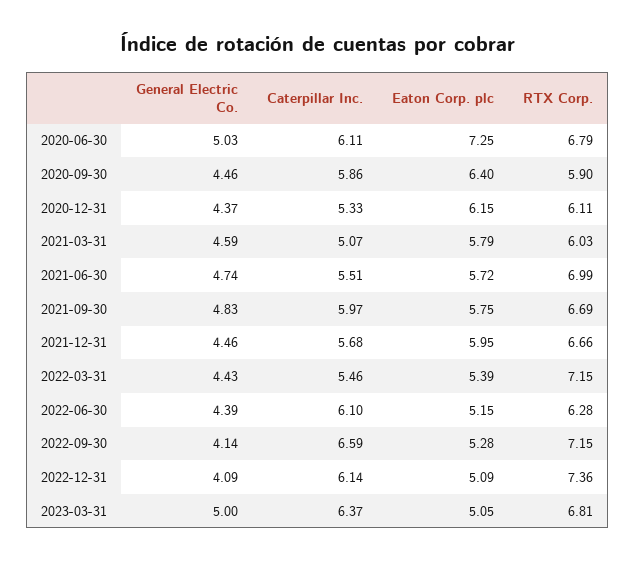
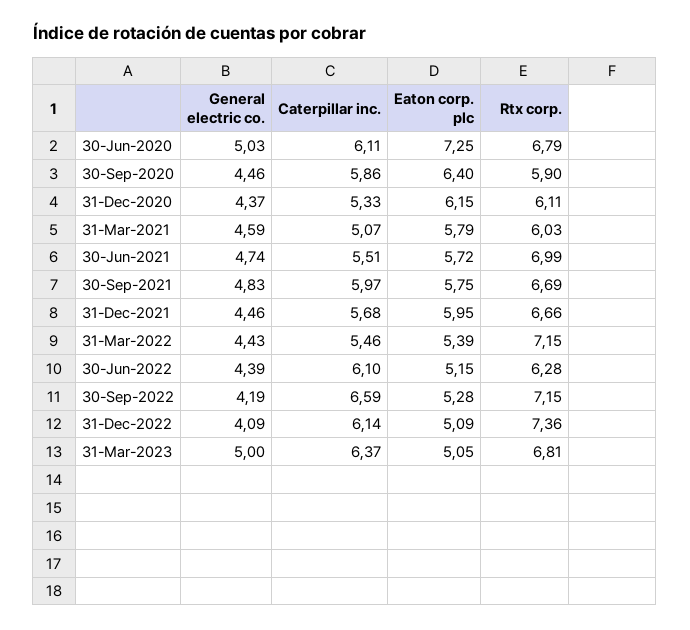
General Electric Co., 2022-09-30: 4.14 -> 4.19

